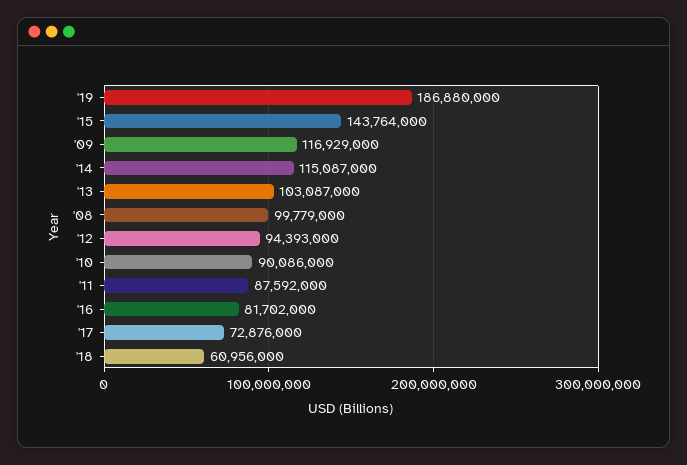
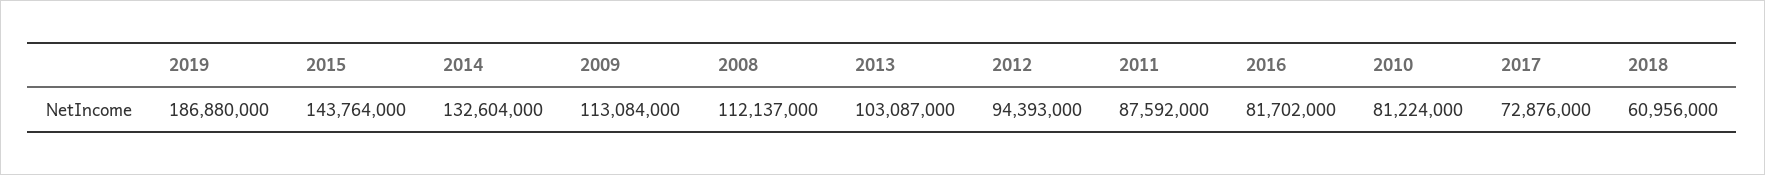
'09: 116929000 -> 113084000
'14: 115087000 -> 132604000
'08: 99779000 -> 112137000
'10: 90086000 -> 81224000

